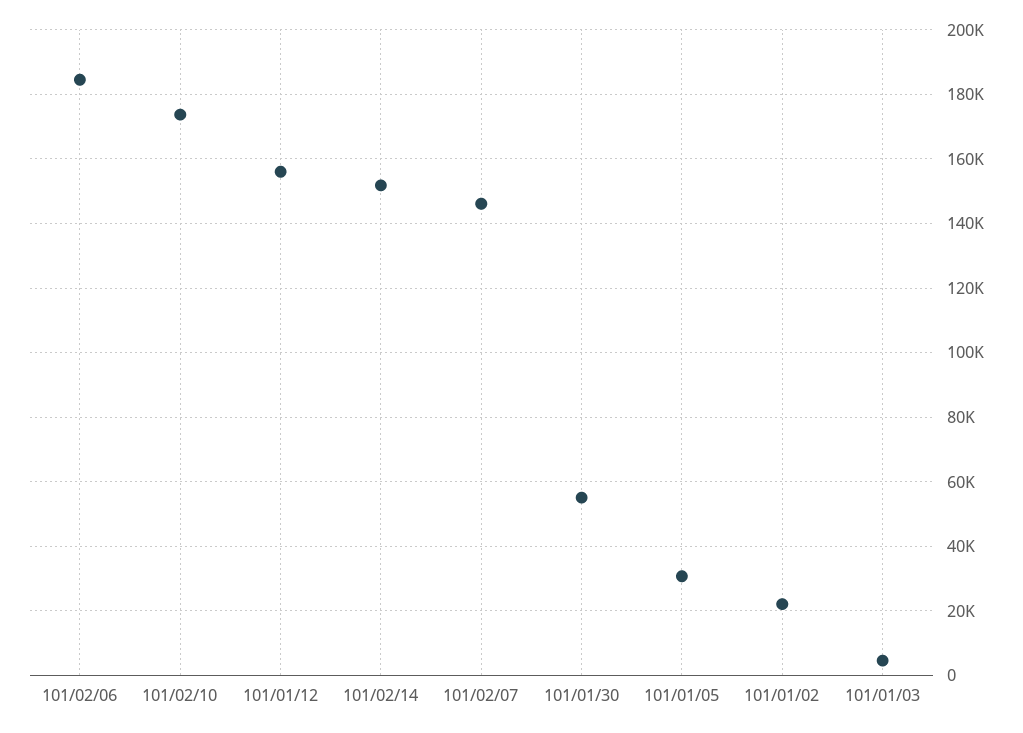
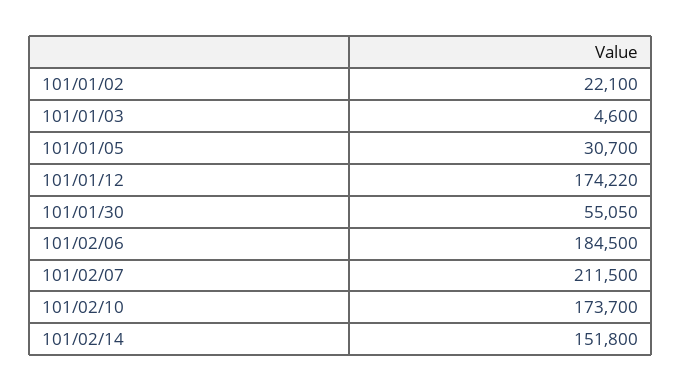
101/01/12: 156000 -> 174220
101/02/07: 146000 -> 211500

